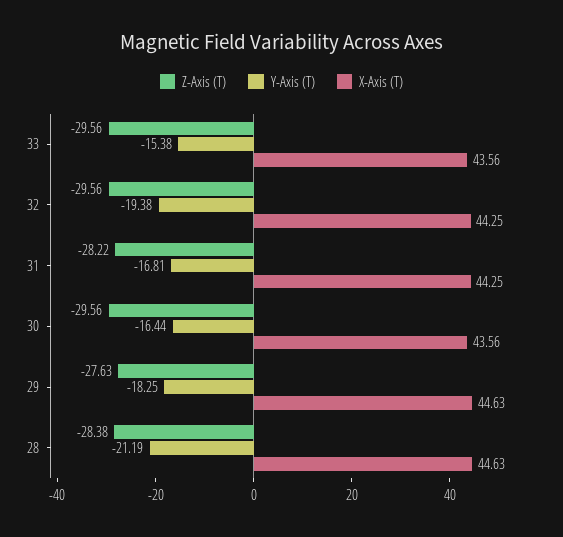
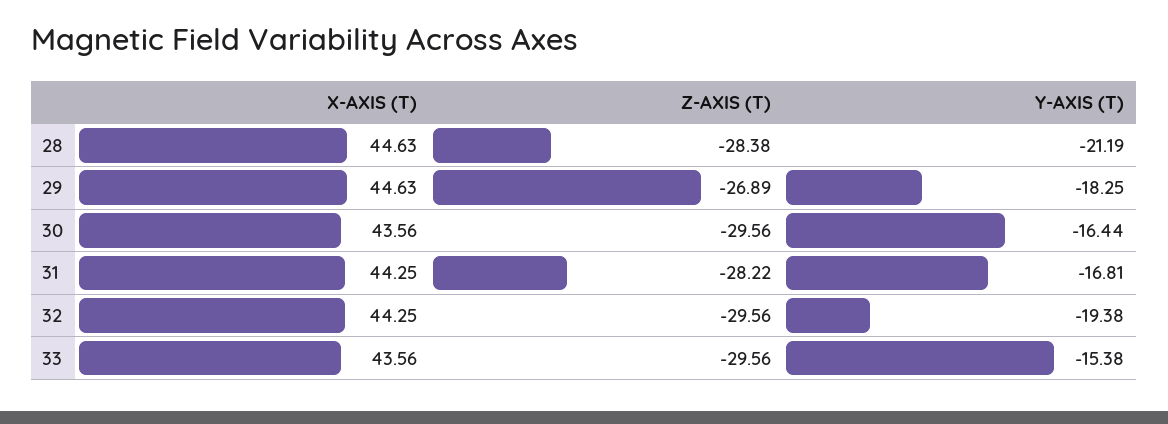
Z-Axis (T), 29: -27.63 -> -26.89

